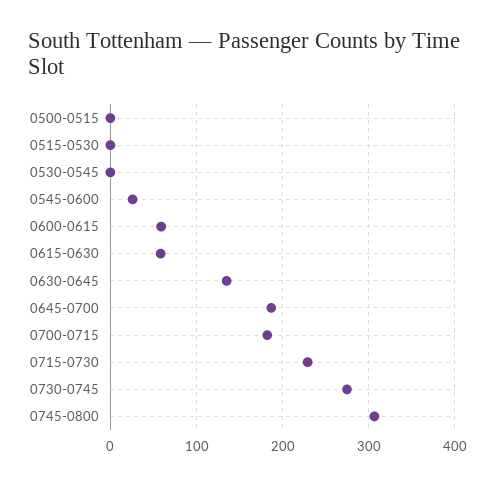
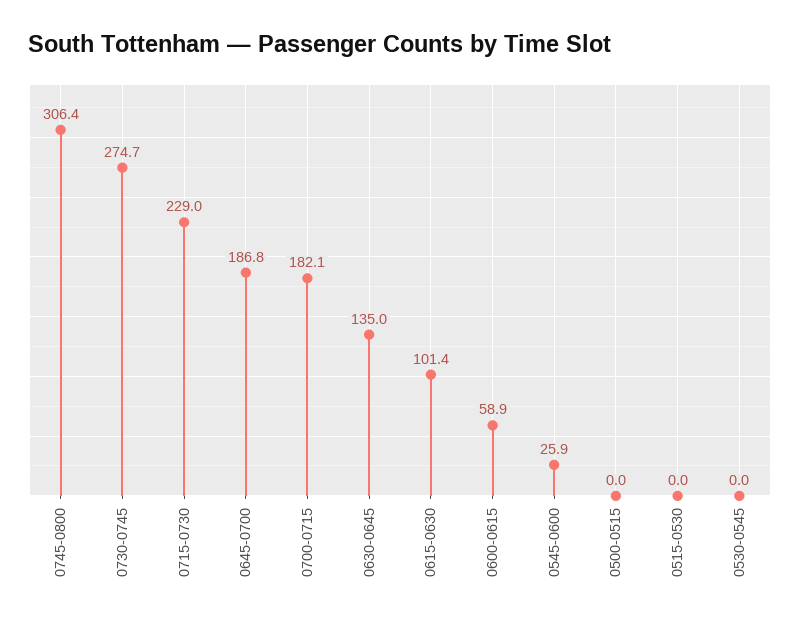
0615-0630: 60 -> 101.4

